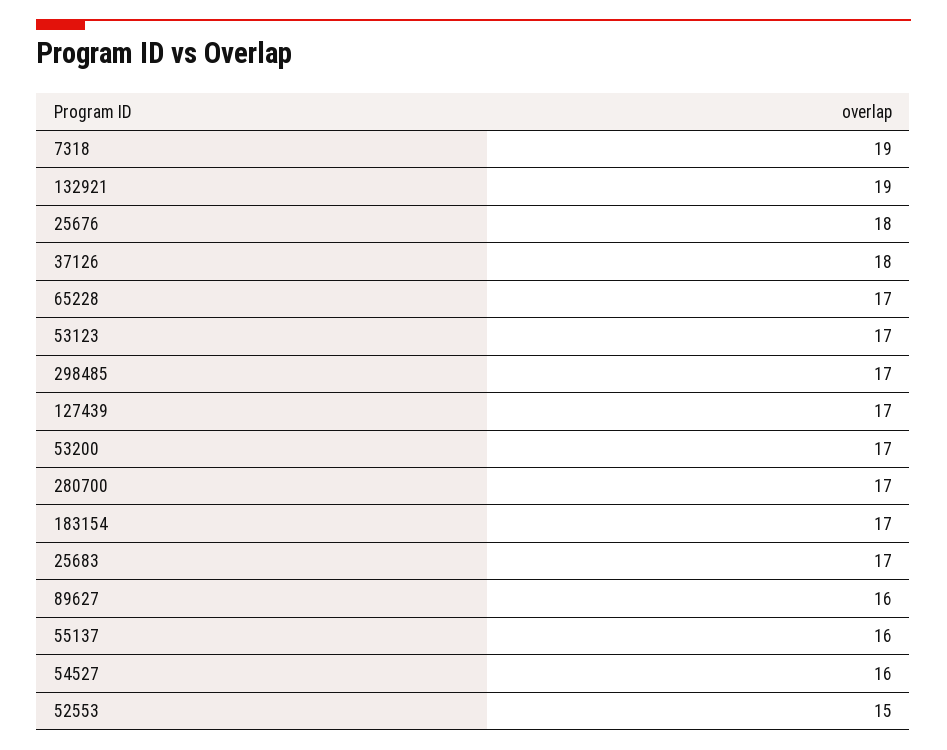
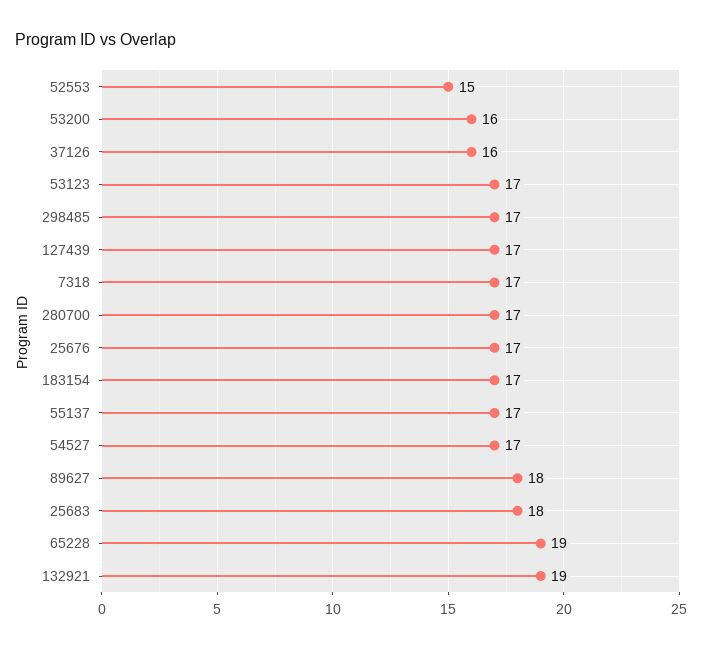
7318: 19 -> 17
25676: 18 -> 17
37126: 18 -> 16
65228: 17 -> 19
53200: 17 -> 16
25683: 17 -> 18
89627: 16 -> 18
55137: 16 -> 17
54527: 16 -> 17

